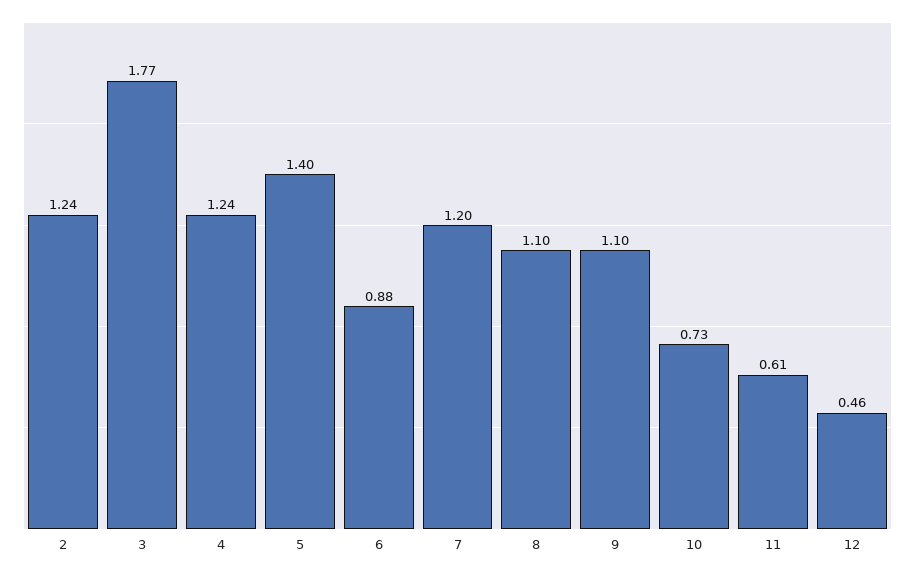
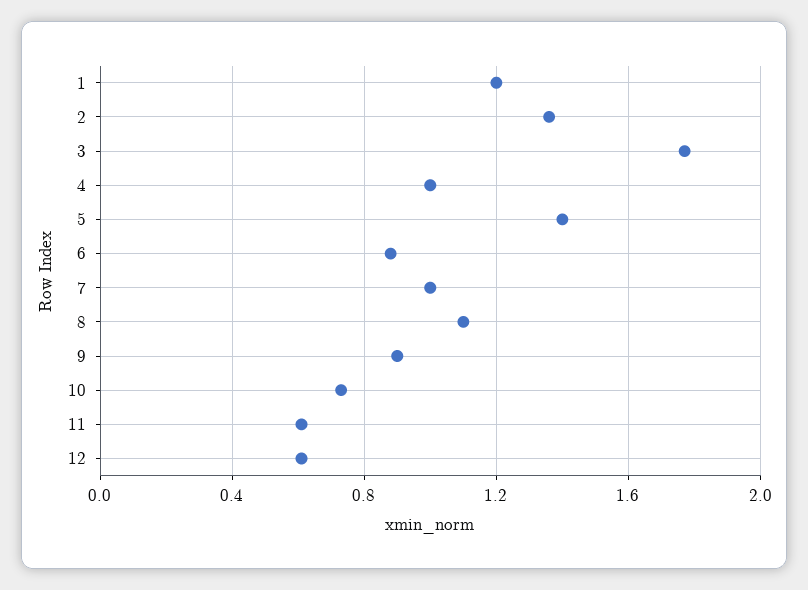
2: 1.24 -> 1.35
4: 1.24 -> 1
7: 1.2 -> 1
9: 1.1 -> 0.9
12: 0.46 -> 0.6
1: none -> 1.2

